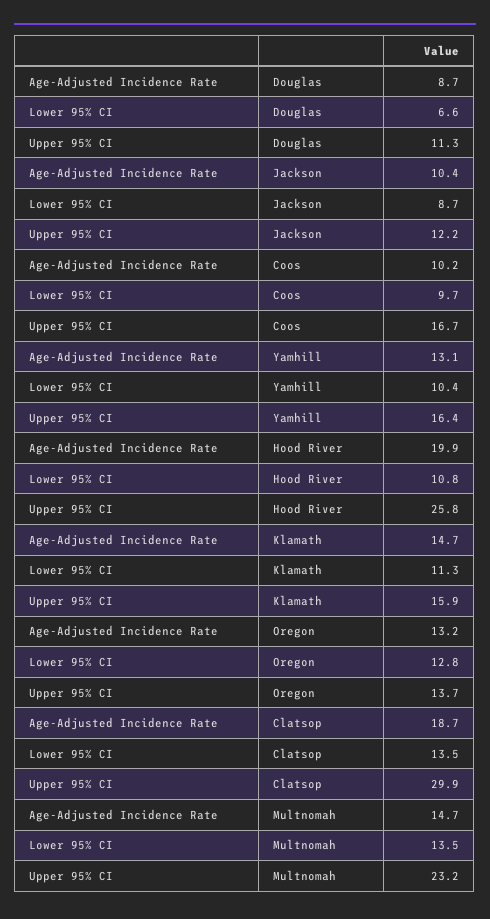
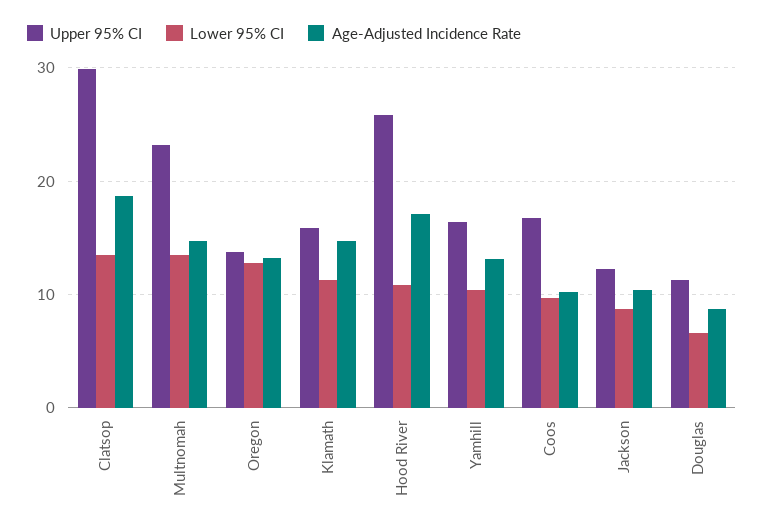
Age-Adjusted Incidence Rate, Hood River: 19.9 -> 17

